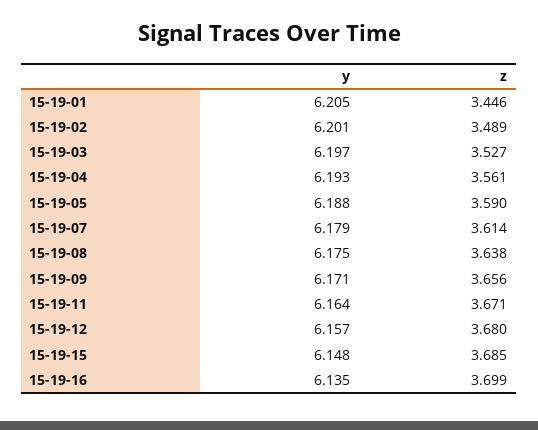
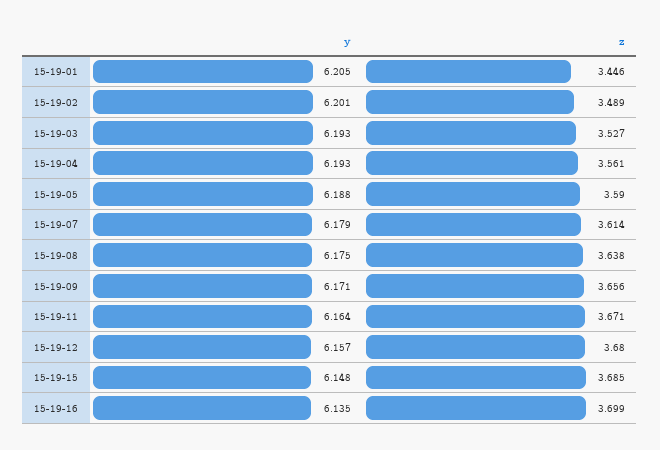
y, 15-19-03: 6.197 -> 6.193

